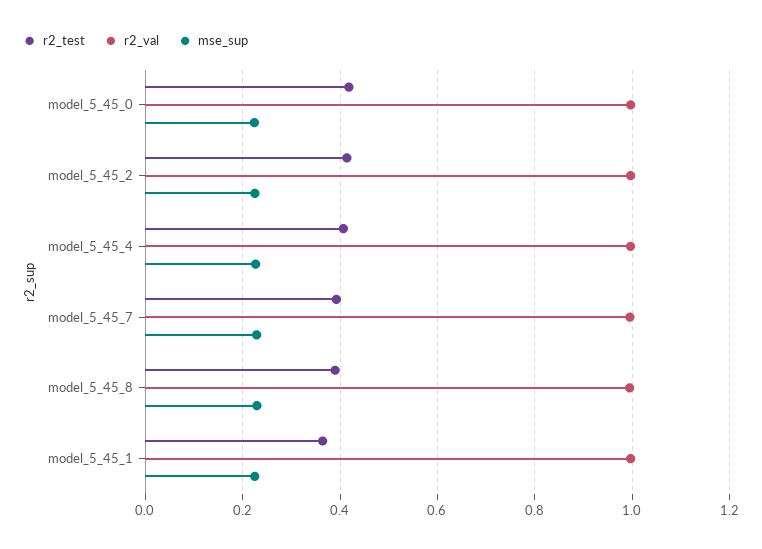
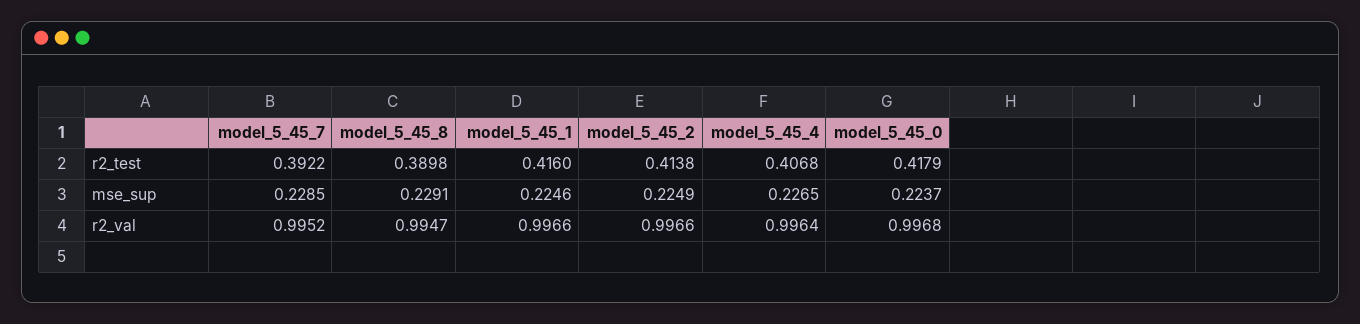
r2_test, model_5_45_1: 0.36 -> 0.416

